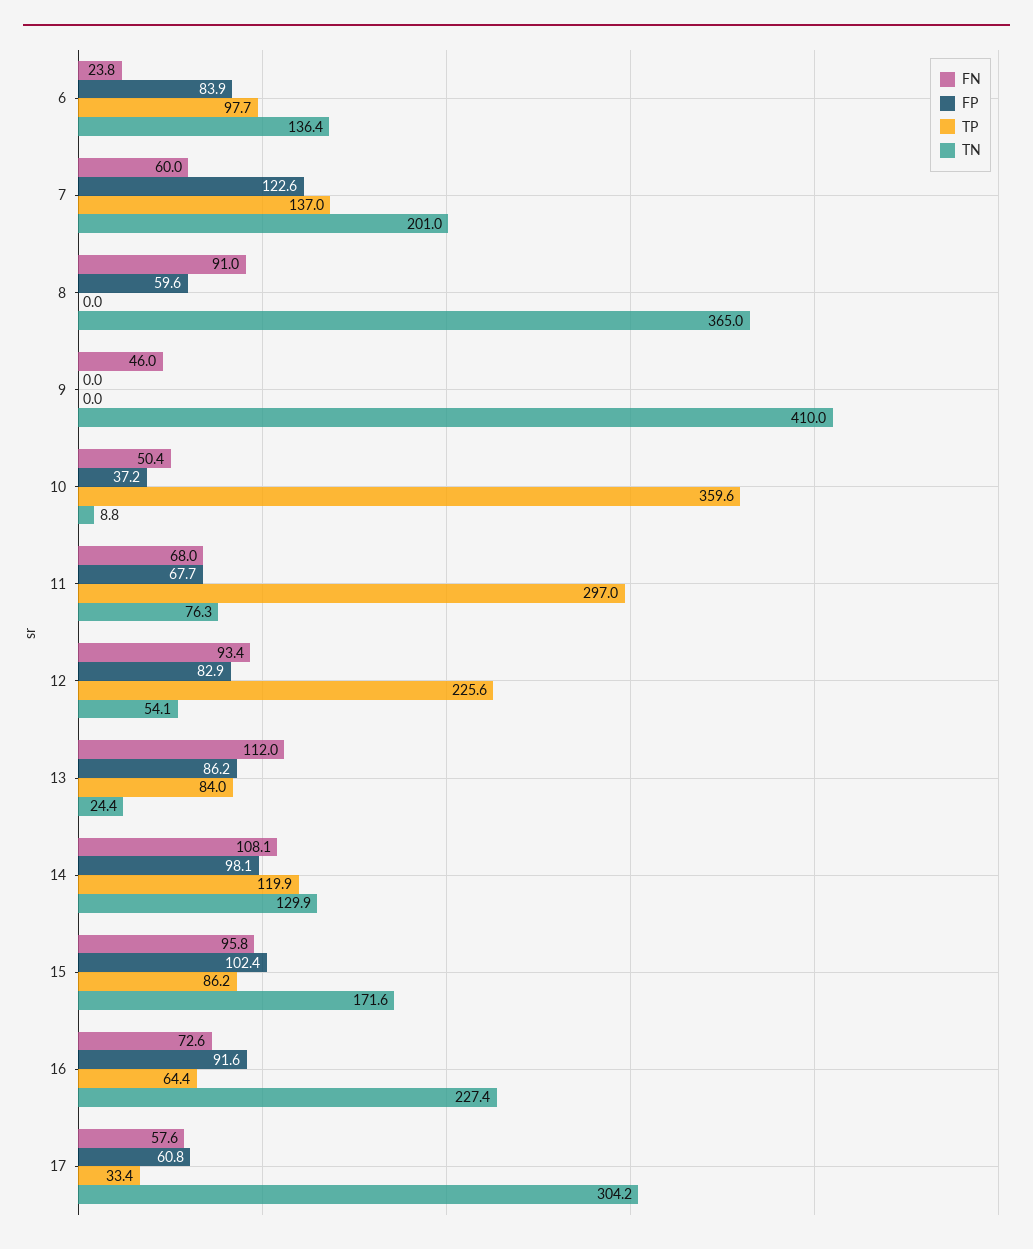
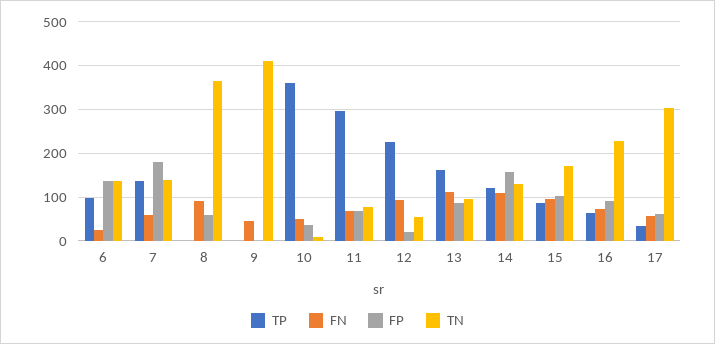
FP, 6: 83.9 -> 140
FP, 7: 122.6 -> 180
TN, 7: 201 -> 140
FP, 12: 82.9 -> 20
TP, 13: 84 -> 160
TN, 13: 24.4 -> 100
FP, 14: 98.1 -> 160

